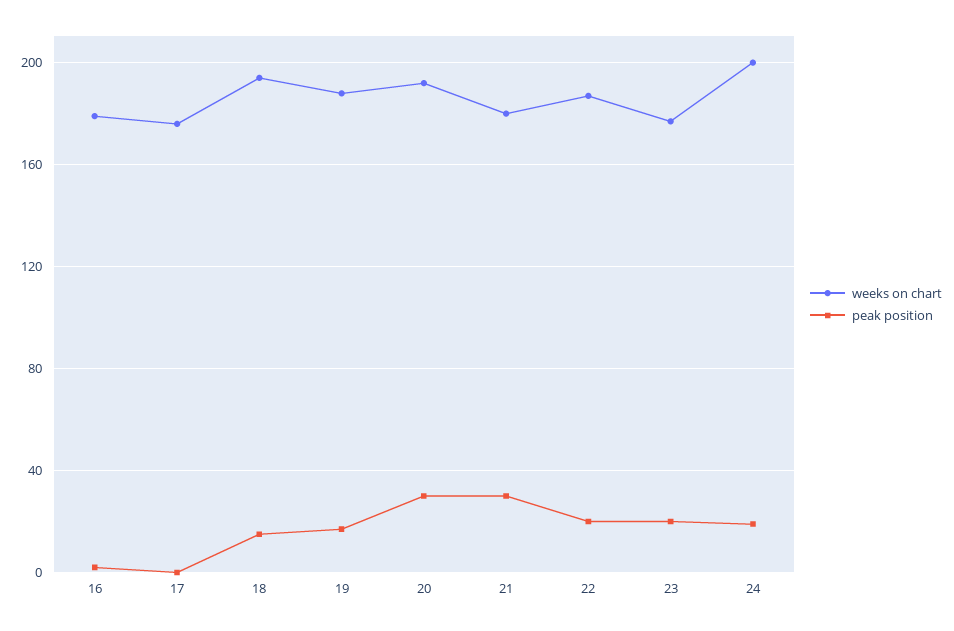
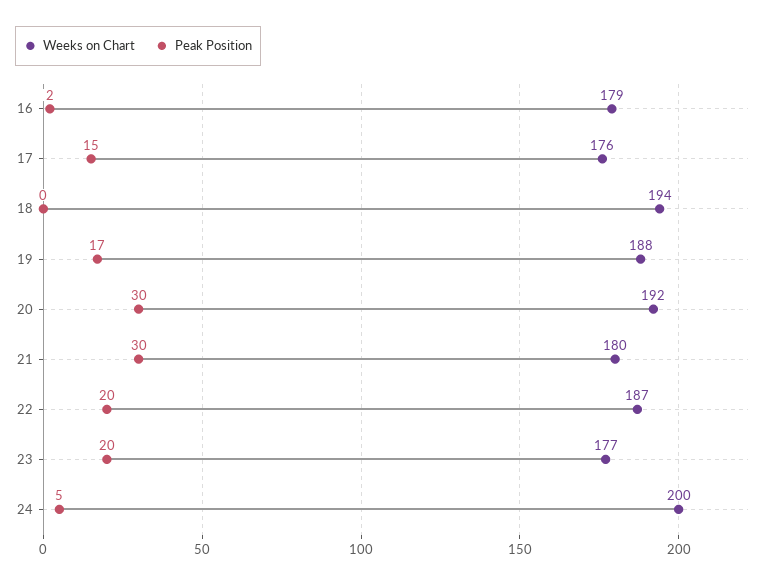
peak position, 17: 0 -> 15
peak position, 18: 15 -> 0
peak position, 24: 20 -> 5

